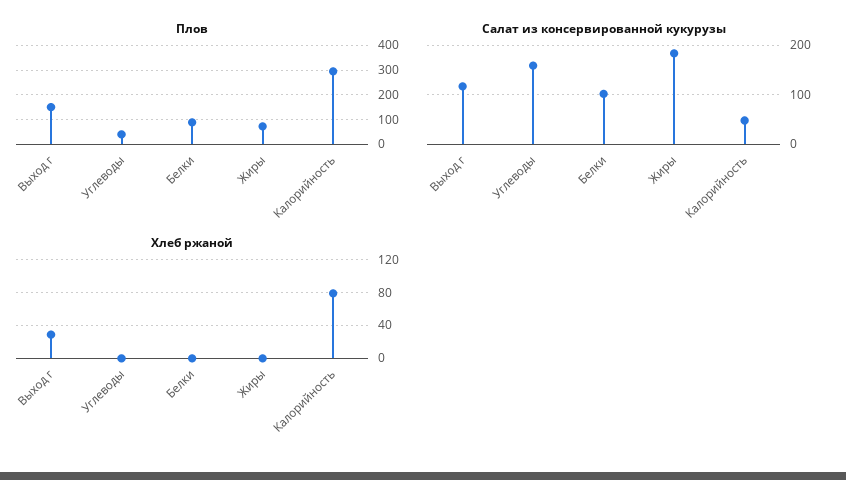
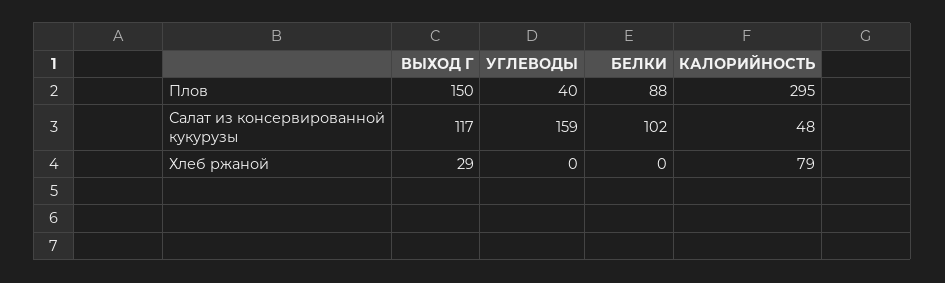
Плов, Жиры: 75 -> none
Салат из консервированной кукурузы, Жиры: 180 -> none
Хлеб ржаной, Жиры: 0 -> none

